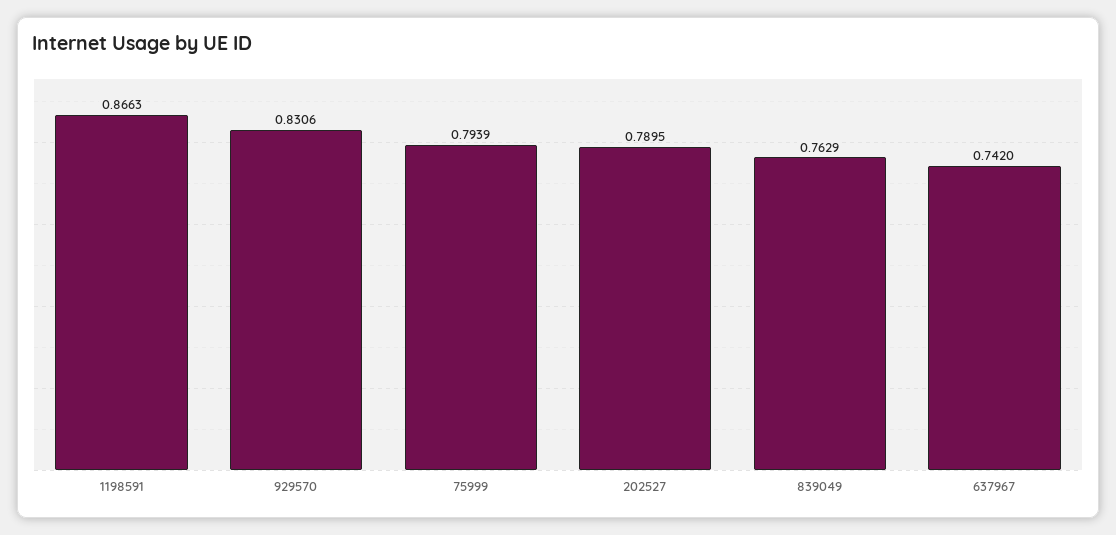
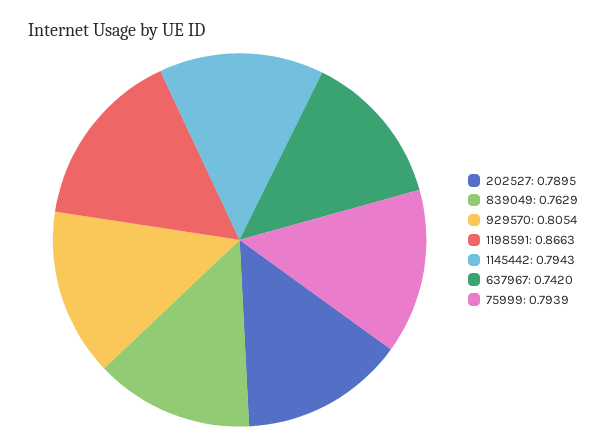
929570: 0.8306 -> 0.8054
1145442: none -> 0.7943

